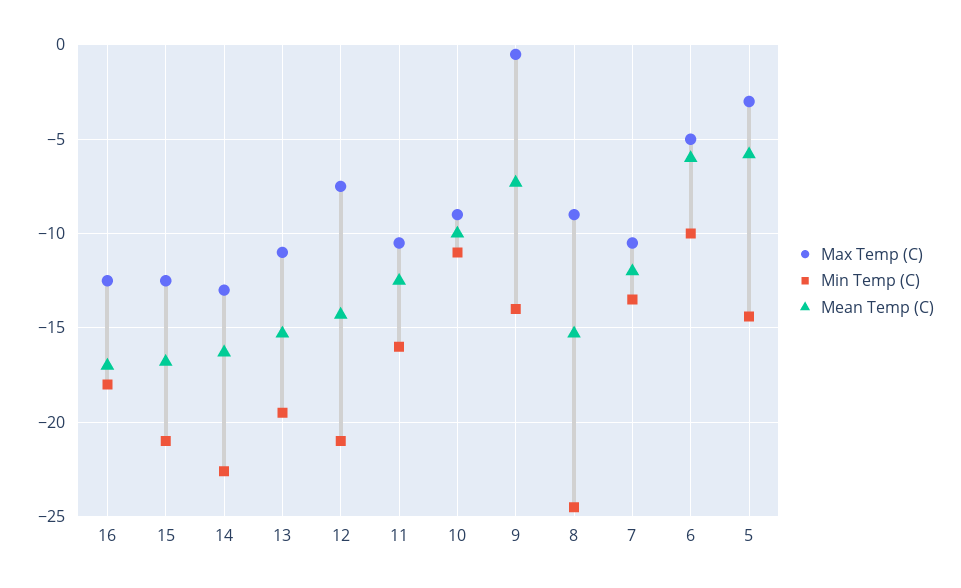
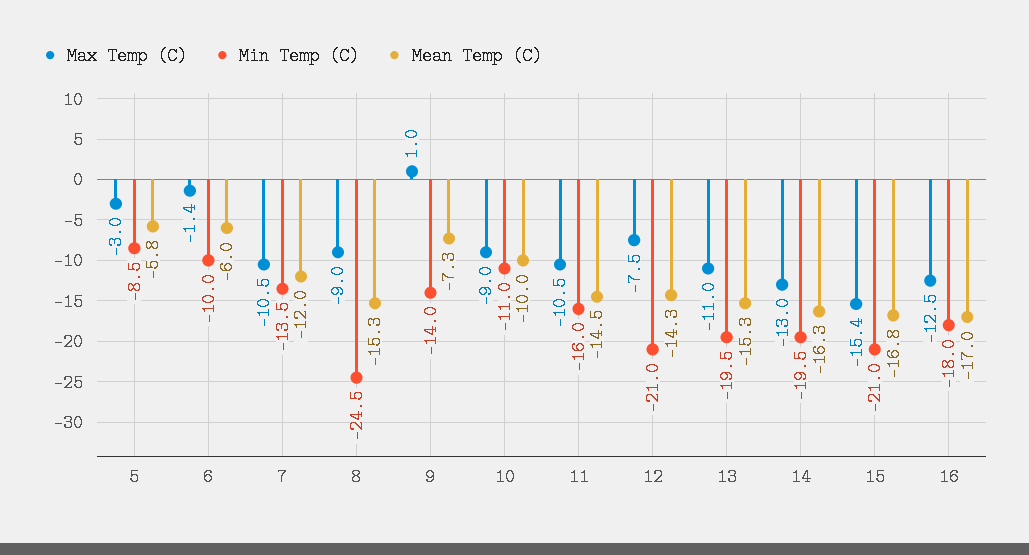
Max Temp (C), 15: -12.5 -> -15.4
Min Temp (C), 14: -22.5 -> -19.5
Mean Temp (C), 11: -12.5 -> -14.5
Max Temp (C), 9: -0.5 -> 1
Max Temp (C), 6: -5 -> -1.4
Min Temp (C), 5: -14.5 -> -8.5

